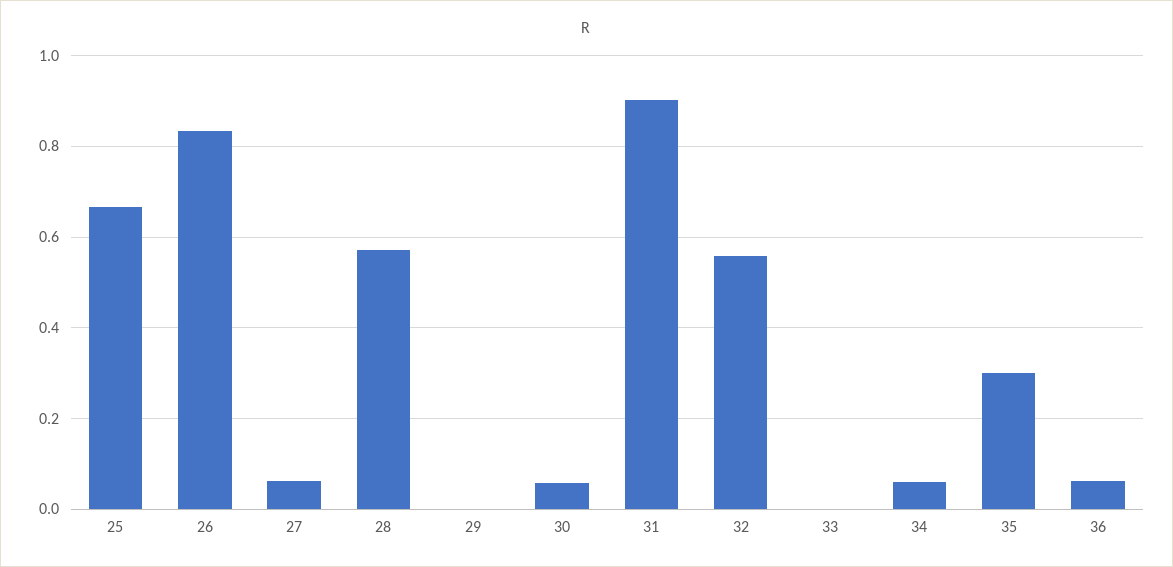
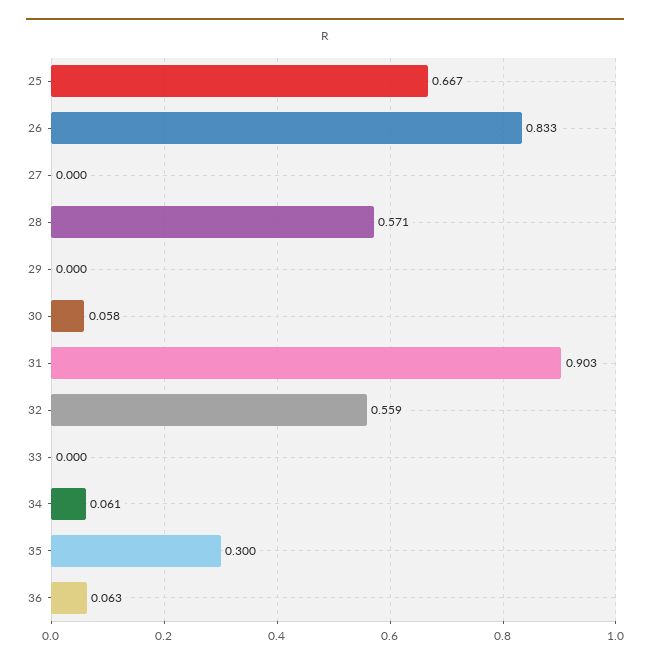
27: 0.06 -> 0

